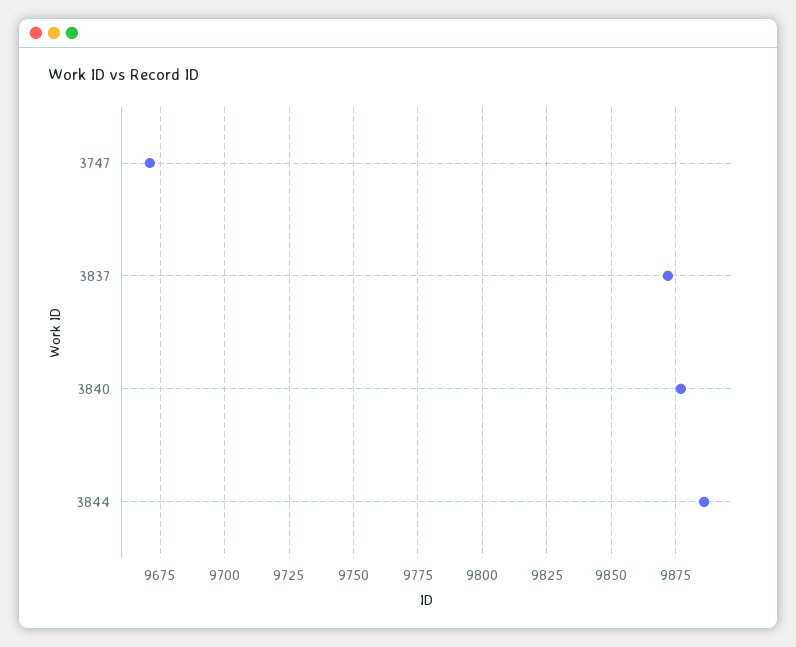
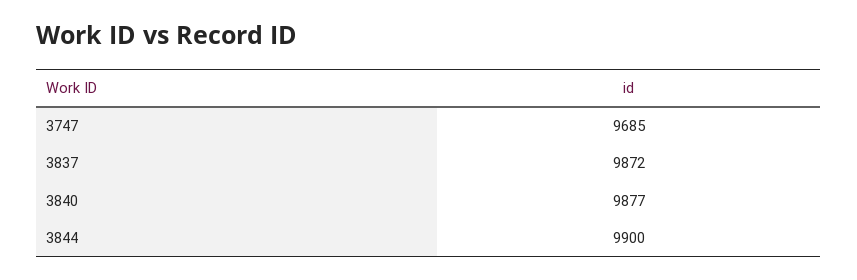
3747: 9670 -> 9685
3844: 9885 -> 9900

